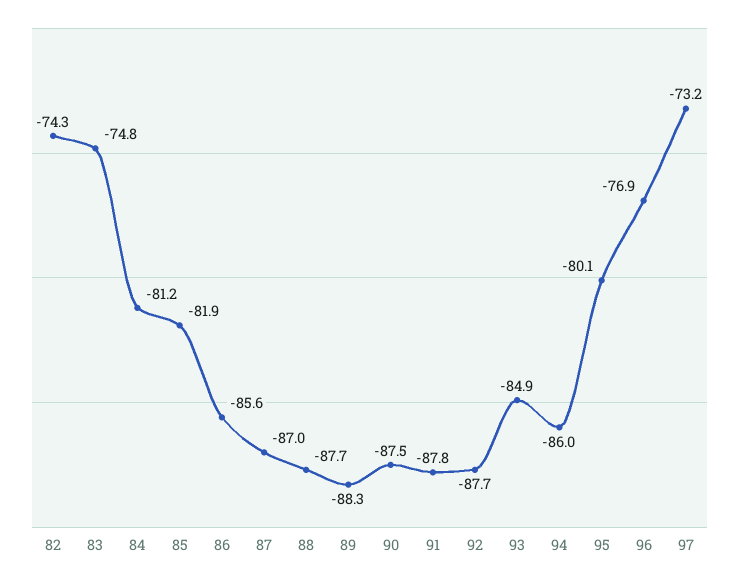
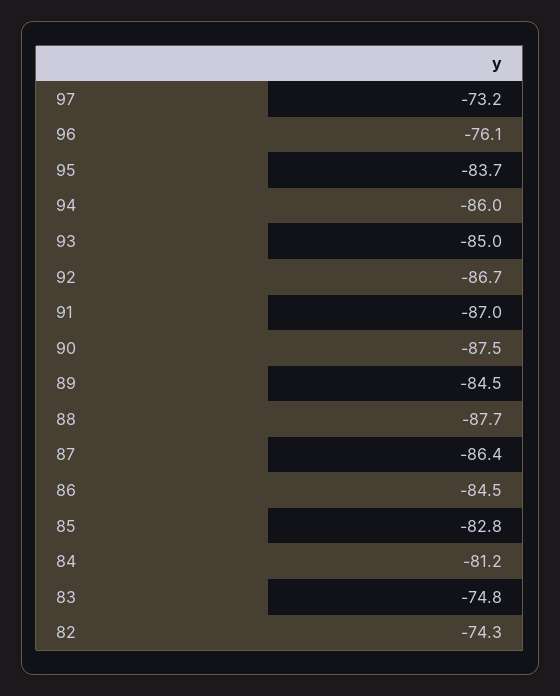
85: -81.9 -> -82.8
86: -85.6 -> -84.5
87: -87 -> -86.4
89: -88.3 -> -84.5
91: -87.8 -> -87
92: -87.7 -> -86.7
93: -84.9 -> -85
95: -80.1 -> -83.7
96: -76.9 -> -76.1

